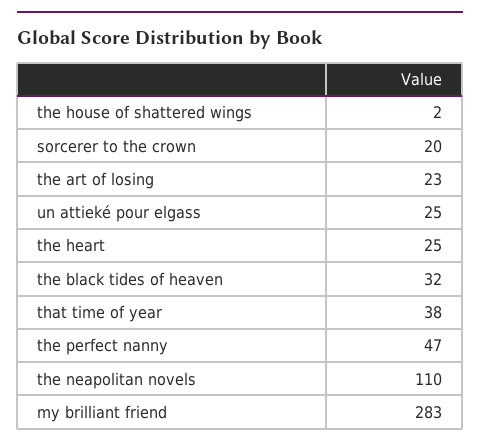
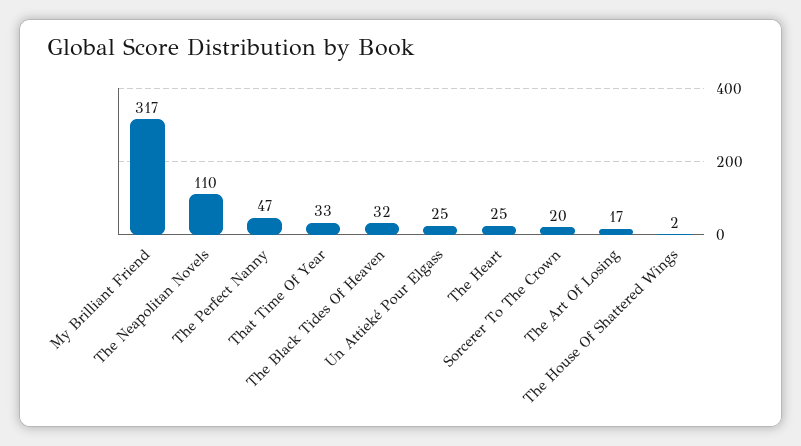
the art of losing: 23 -> 17
that time of year: 38 -> 33
my brilliant friend: 283 -> 317

